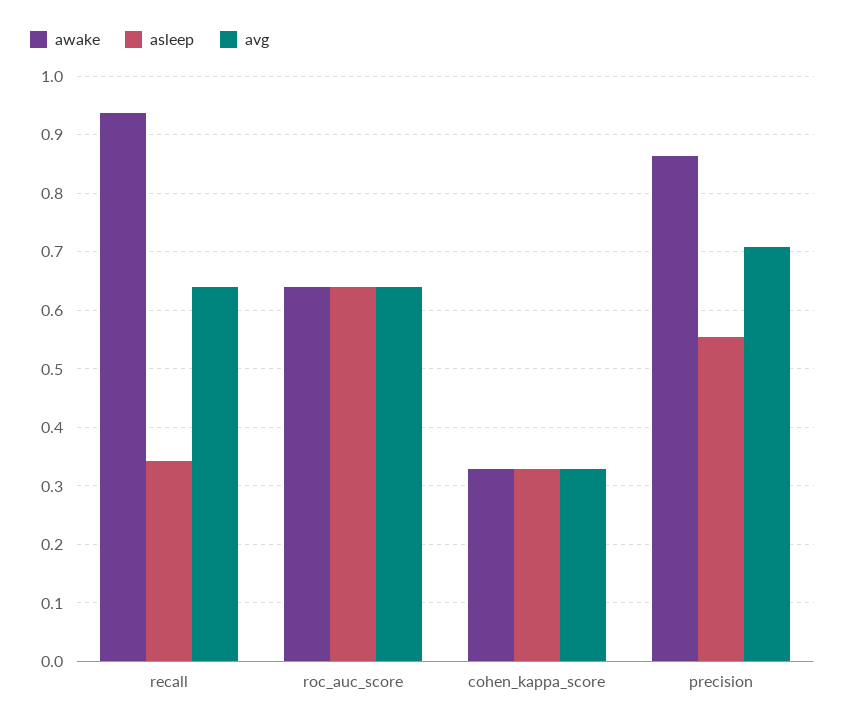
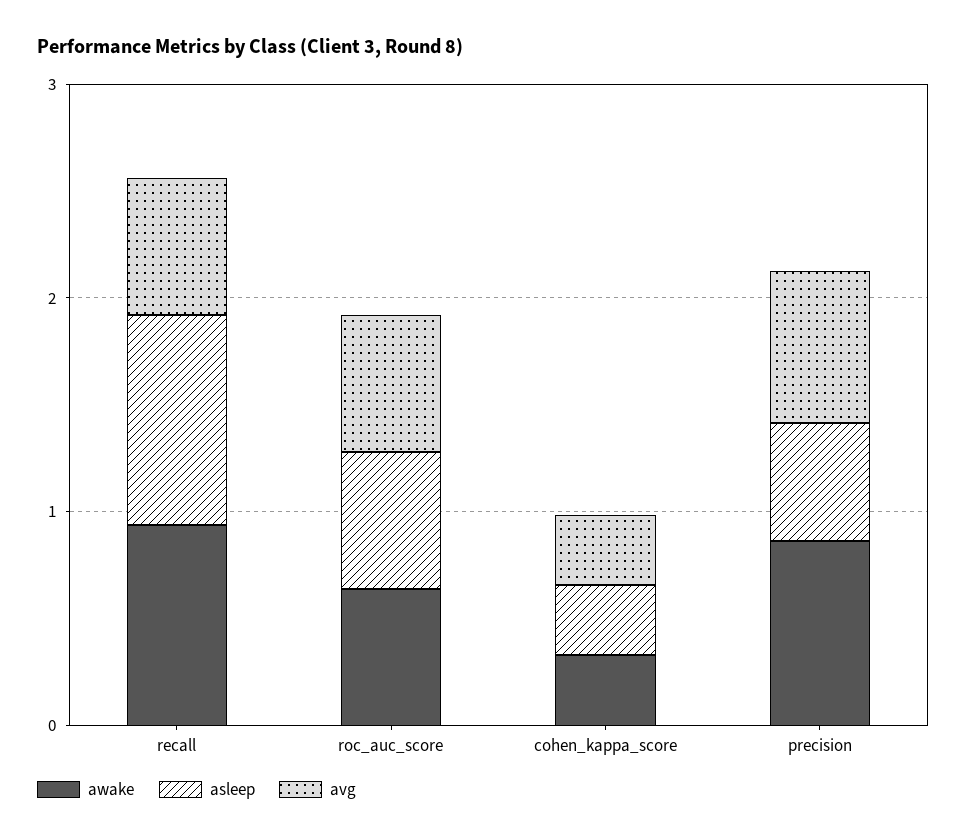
asleep, recall: 0.34 -> 1

